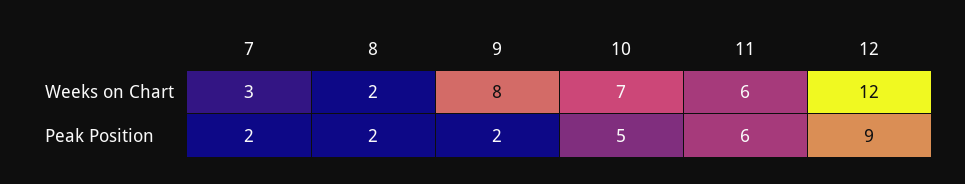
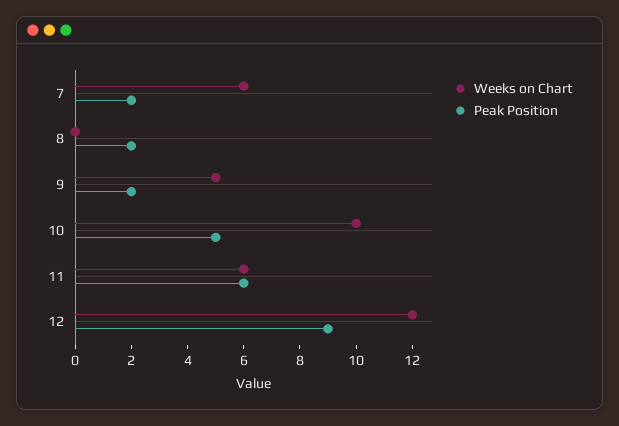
Weeks on Chart, 7: 3 -> 6
Weeks on Chart, 8: 2 -> 0
Weeks on Chart, 9: 8 -> 5
Weeks on Chart, 10: 7 -> 10

